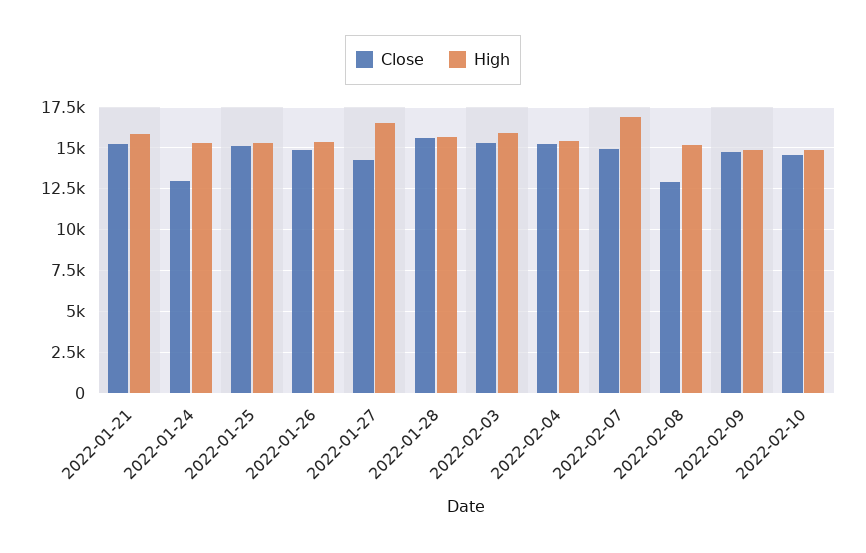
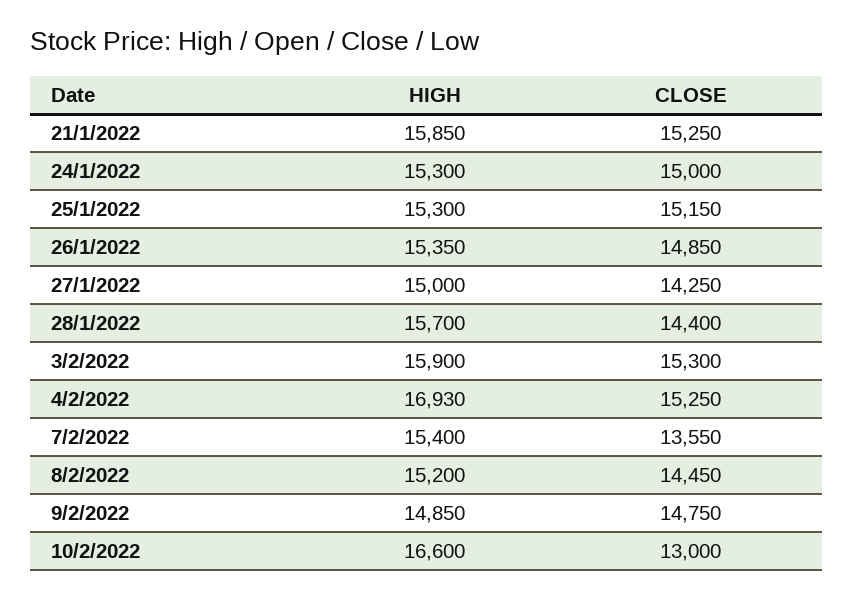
Close, 2022-01-24: 13000 -> 15000
High, 2022-01-27: 16500 -> 15000
Close, 2022-01-28: 15500 -> 14400
High, 2022-02-04: 15500 -> 16930
Close, 2022-02-07: 15000 -> 13550
High, 2022-02-07: 17000 -> 15400
Close, 2022-02-08: 13000 -> 14450
Close, 2022-02-10: 14500 -> 13000
High, 2022-02-10: 15000 -> 16600

